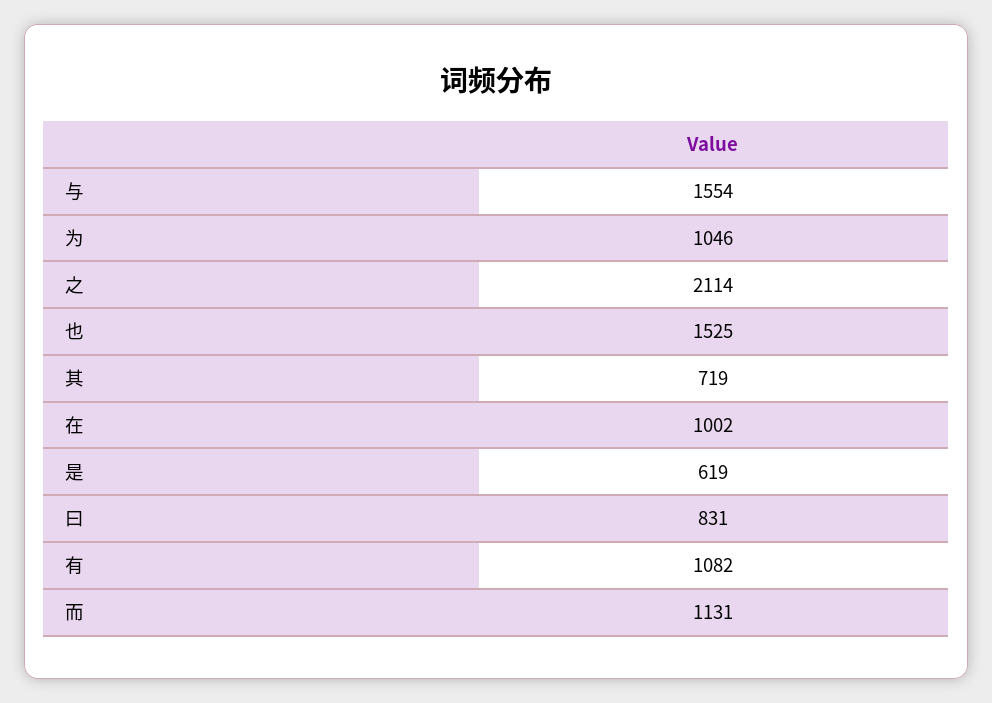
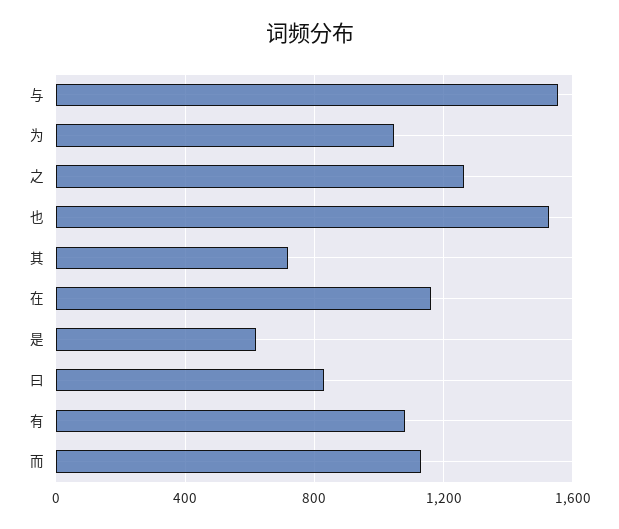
之: 2114 -> 1250
在: 1002 -> 1150

